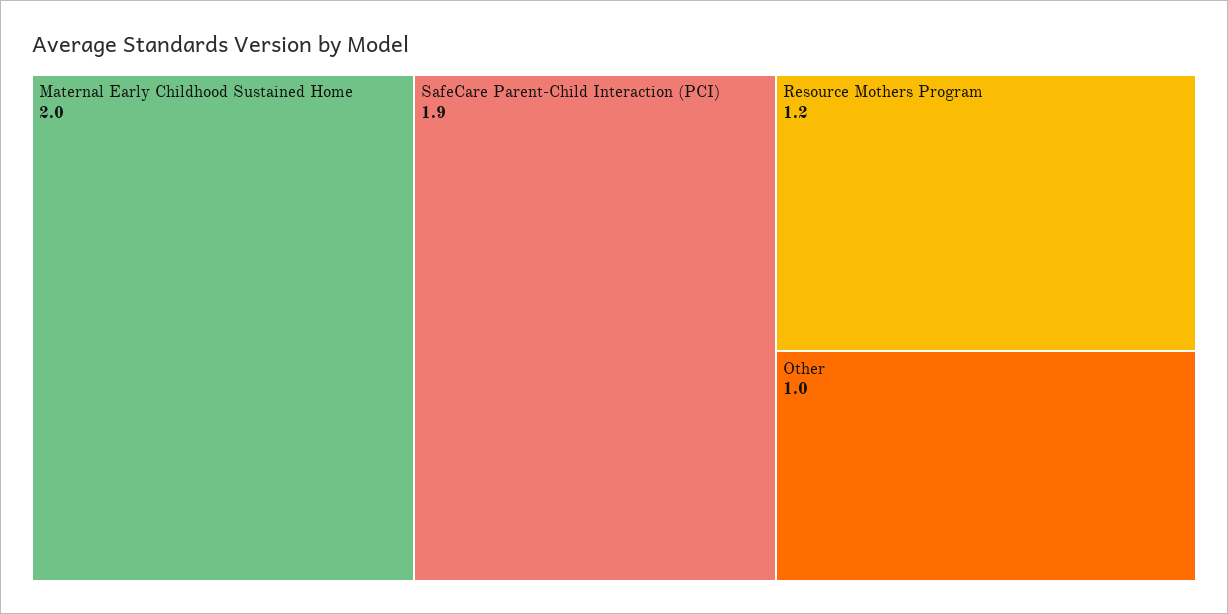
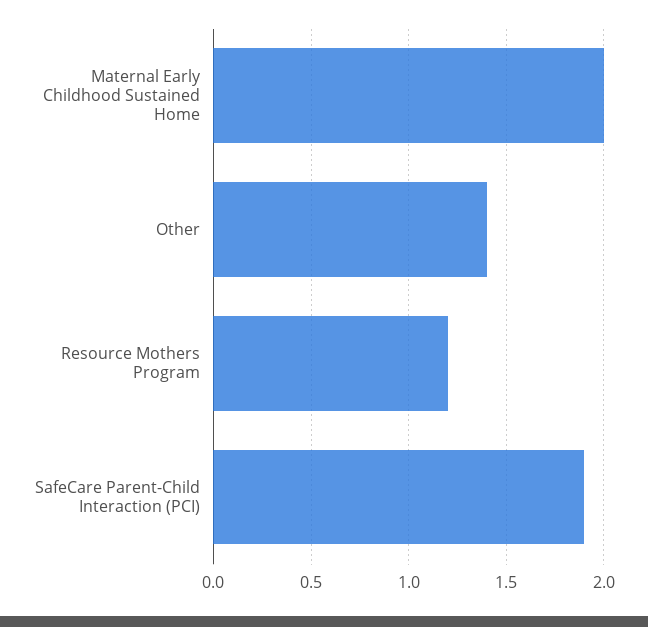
Other: 1 -> 1.4

